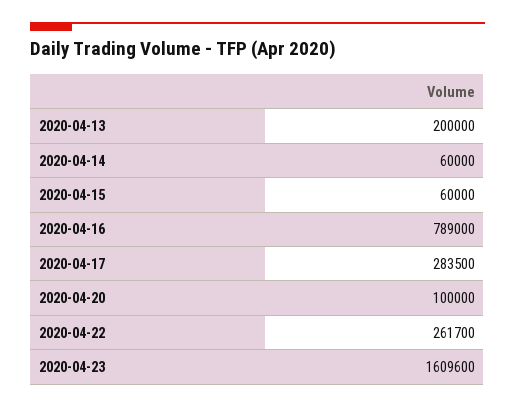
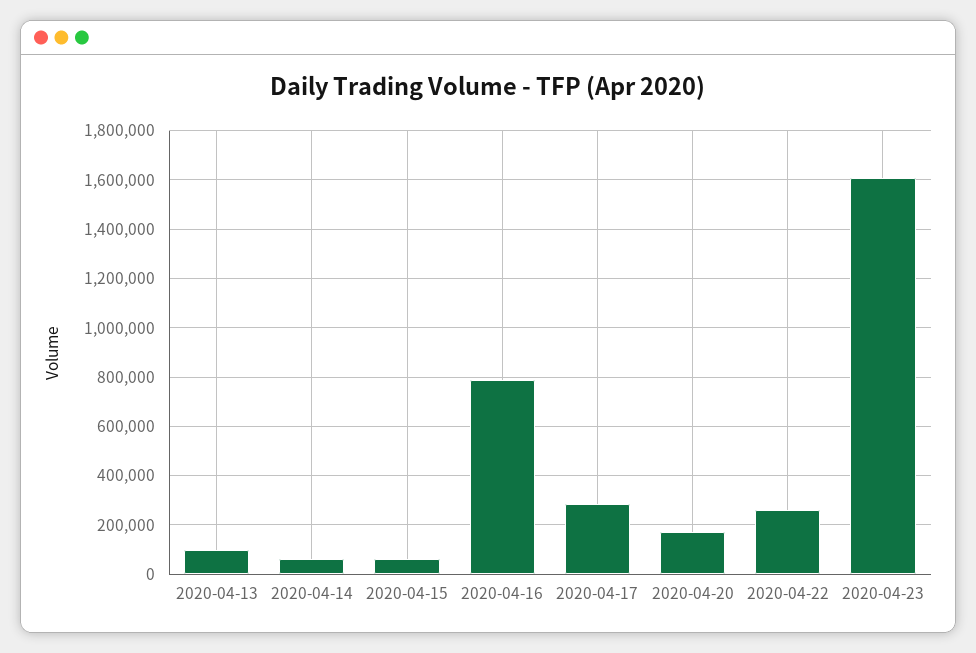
2020-04-13: 200000 -> 100000
2020-04-20: 100000 -> 175000

